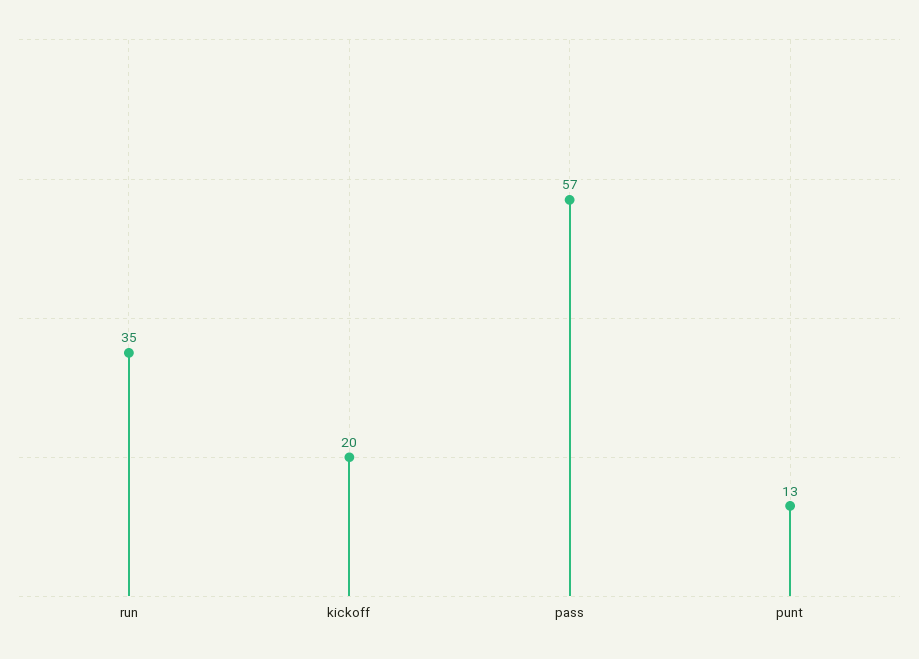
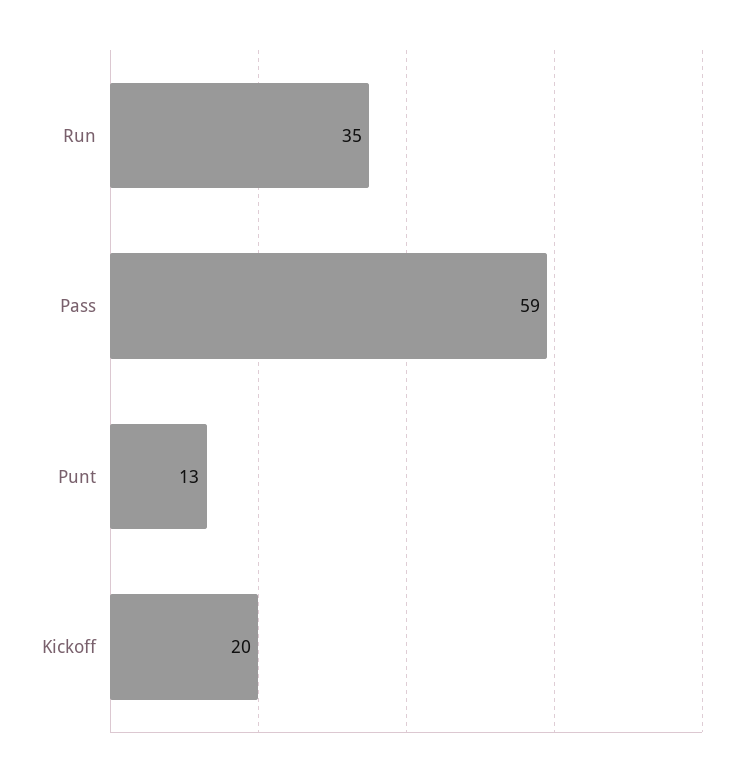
pass: 57 -> 59

